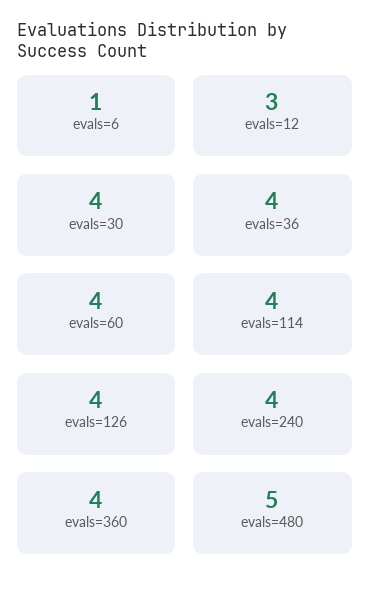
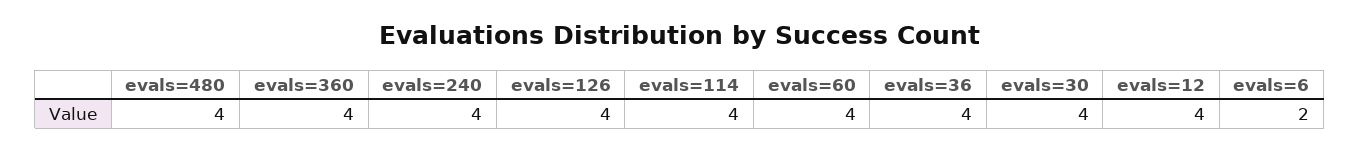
evals=6: 1 -> 2
evals=12: 3 -> 4
evals=480: 5 -> 4

